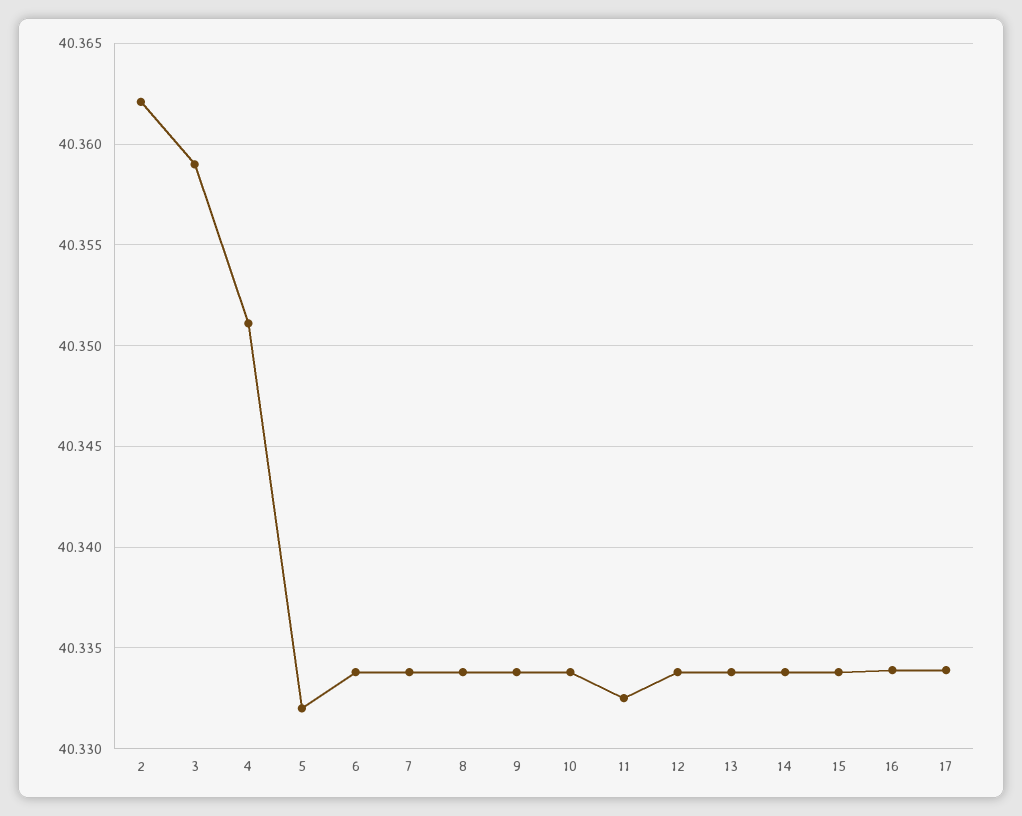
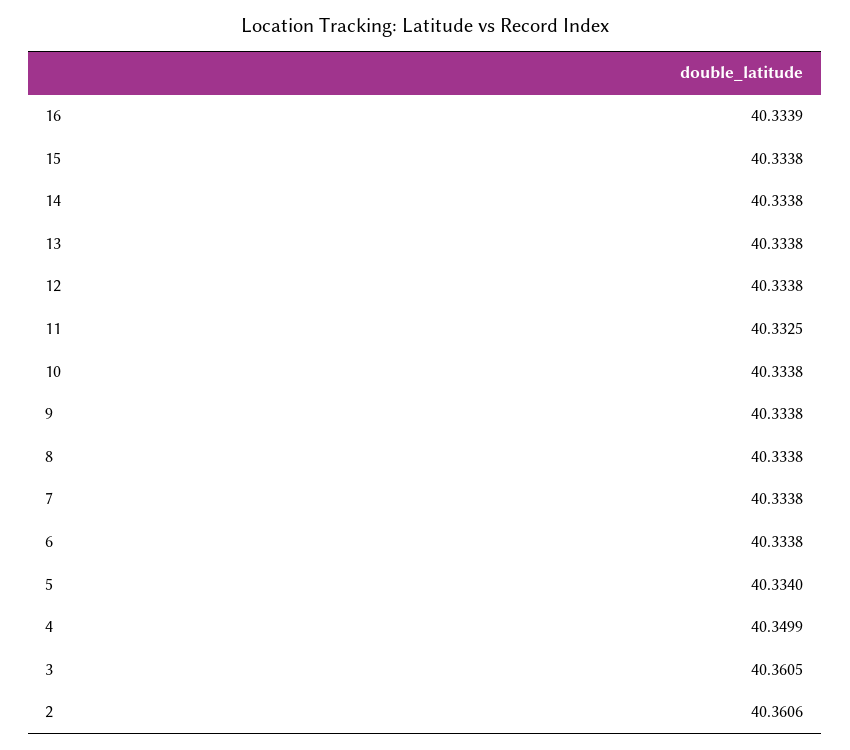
2: 40.362 -> 40.3606
3: 40.359 -> 40.3605
4: 40.351 -> 40.3499
5: 40.332 -> 40.334
17: 40.334 -> none

